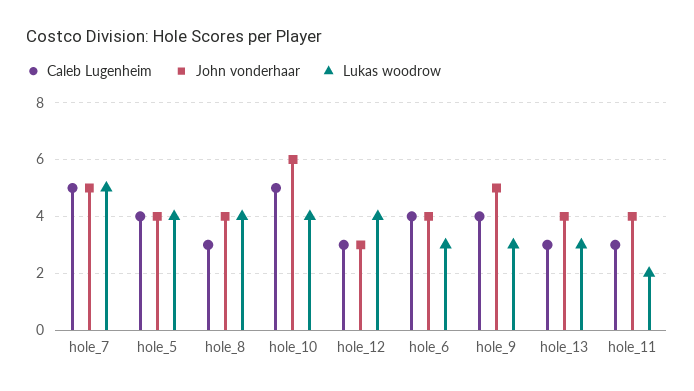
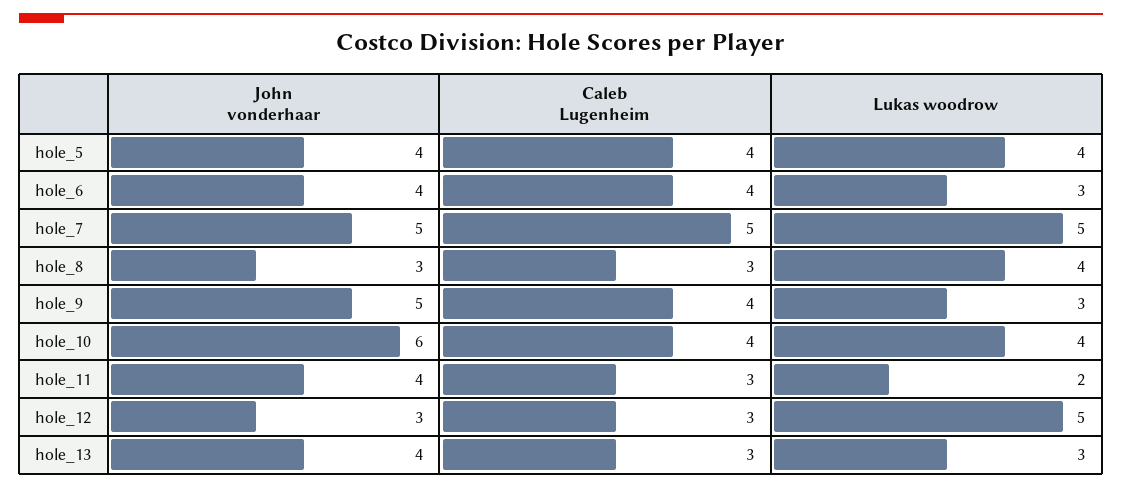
John vonderhaar, hole_8: 4 -> 3
Caleb Lugenheim, hole_10: 5 -> 4
Lukas woodrow, hole_12: 4 -> 5

